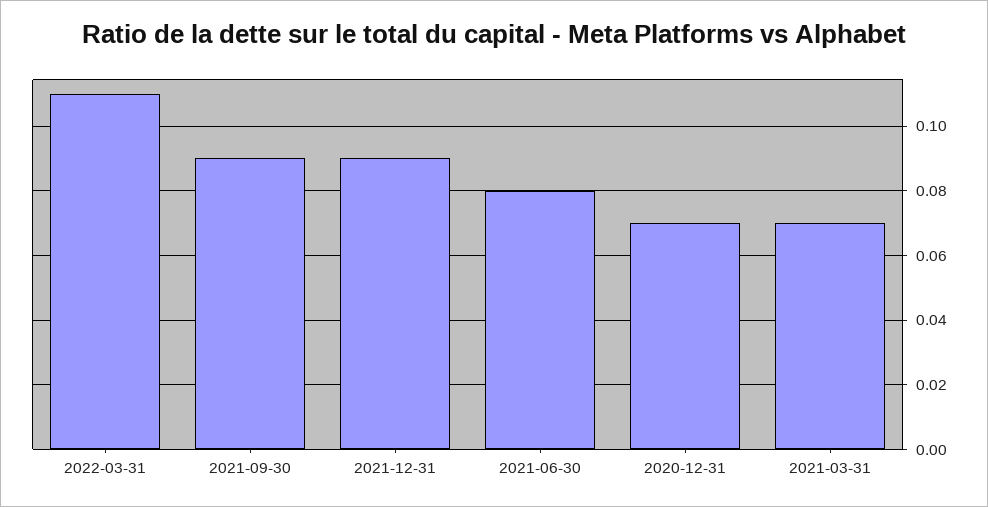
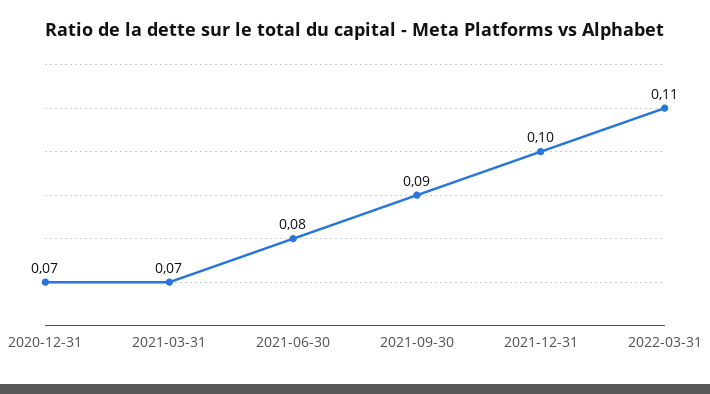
2021-12-31: 0.09 -> 0.1

